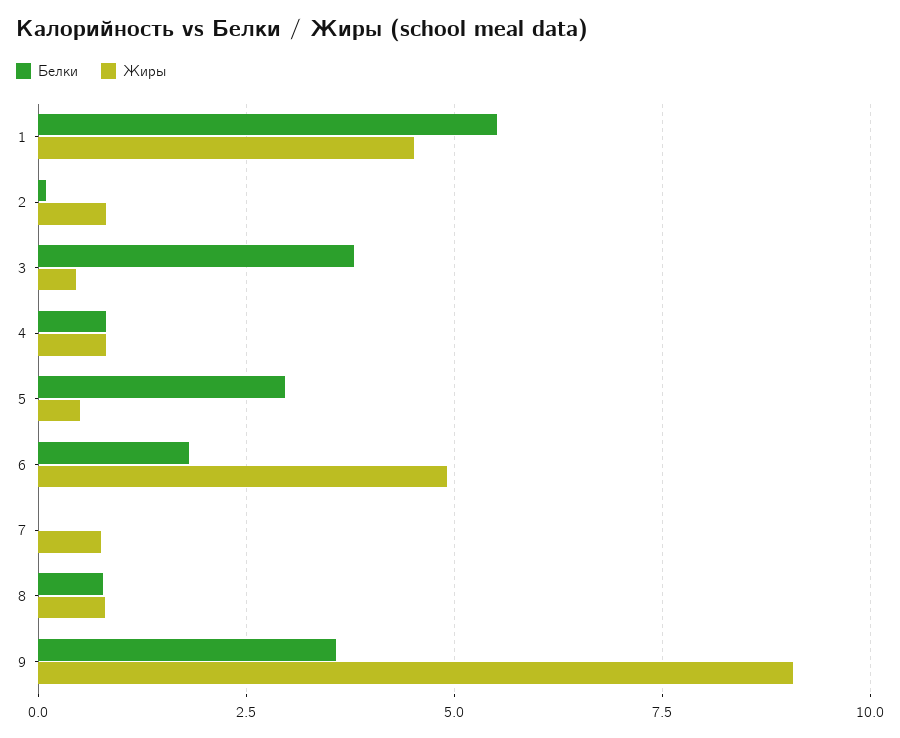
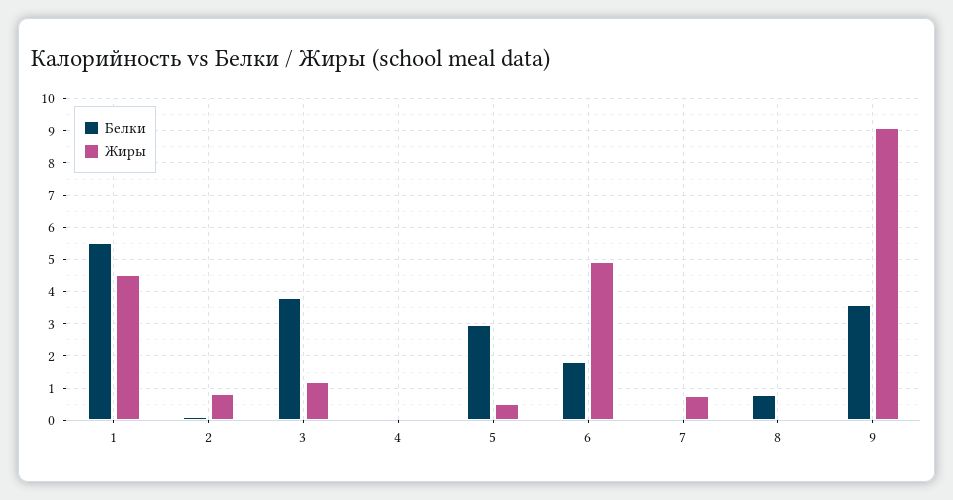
Жиры, 3: 0.5 -> 1.2
Белки, 4: 0.75 -> 0
Жиры, 4: 0.75 -> 0
Жиры, 8: 0.75 -> 0

